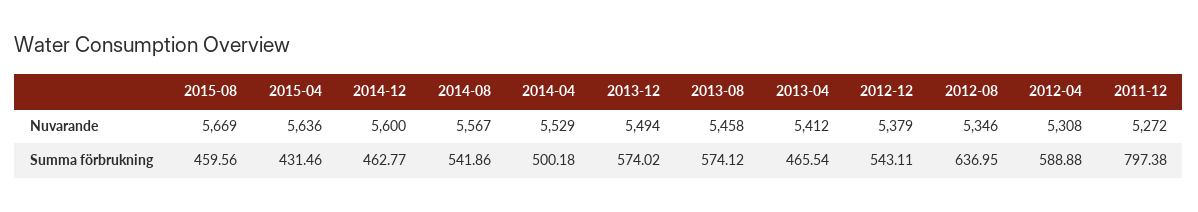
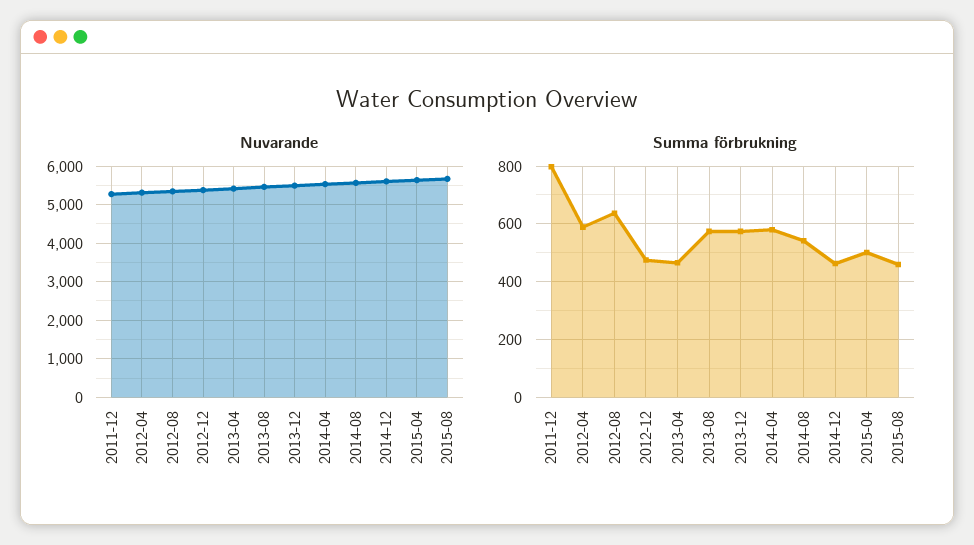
Summa förbrukning, 2015-04: 431.46 -> 500
Summa förbrukning, 2014-04: 500.18 -> 575
Summa förbrukning, 2012-12: 543.11 -> 475

